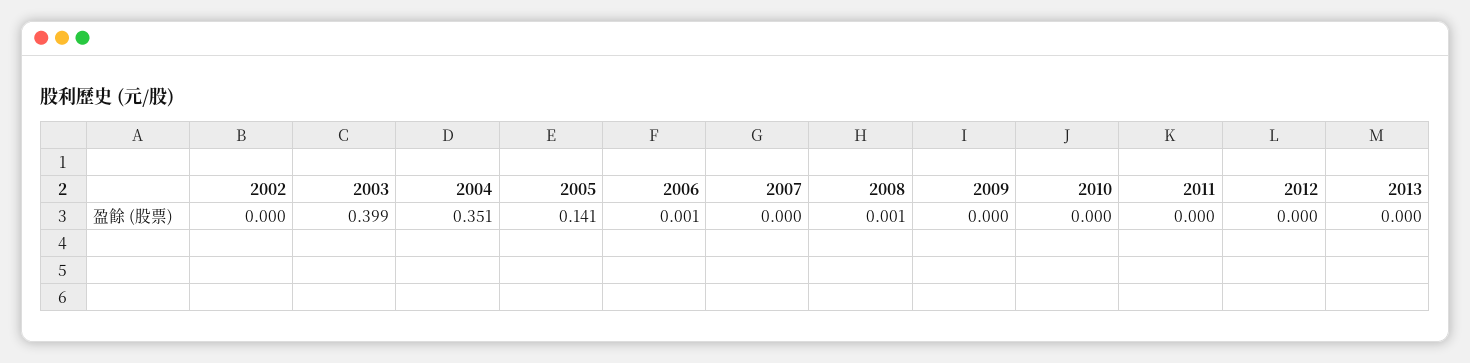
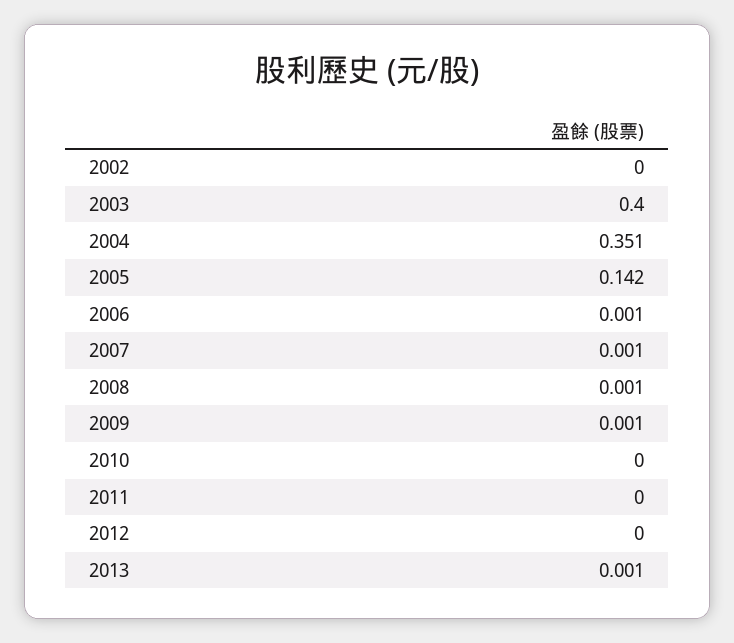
2003: 0.399 -> 0.4
2005: 0.141 -> 0.142
2007: 0 -> 0.001
2009: 0 -> 0.001
2013: 0 -> 0.001

